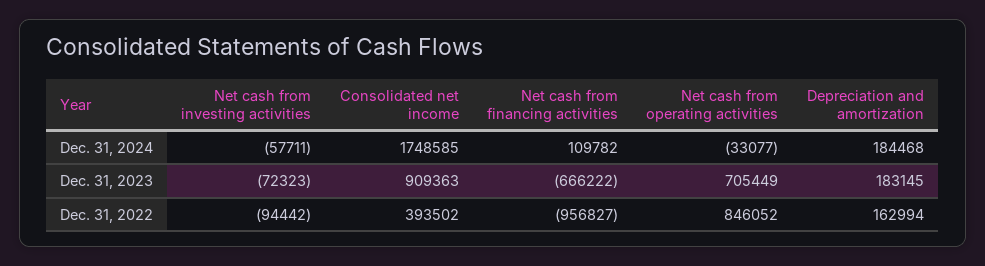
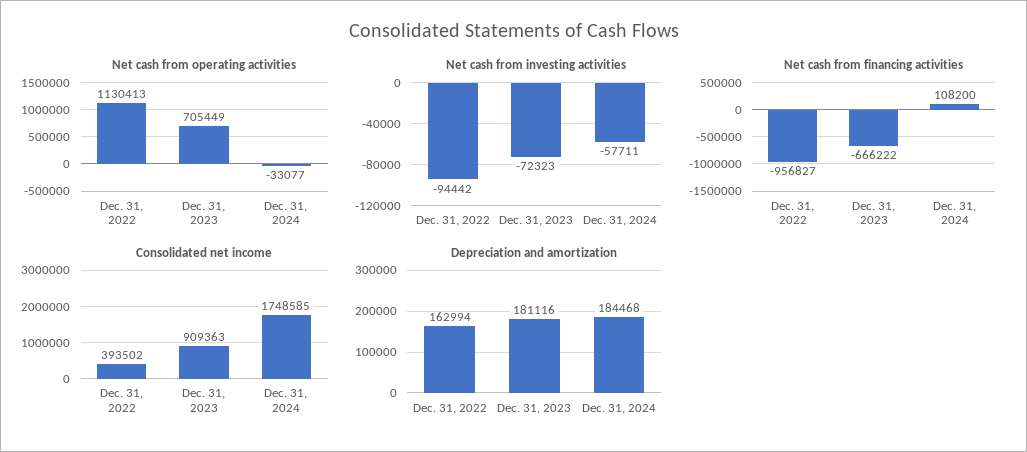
Net cash from financing activities, Dec. 31, 2024: 109782 -> 108200
Depreciation and amortization, Dec. 31, 2023: 183145 -> 181116
Net cash from operating activities, Dec. 31, 2022: 846052 -> 1130413

